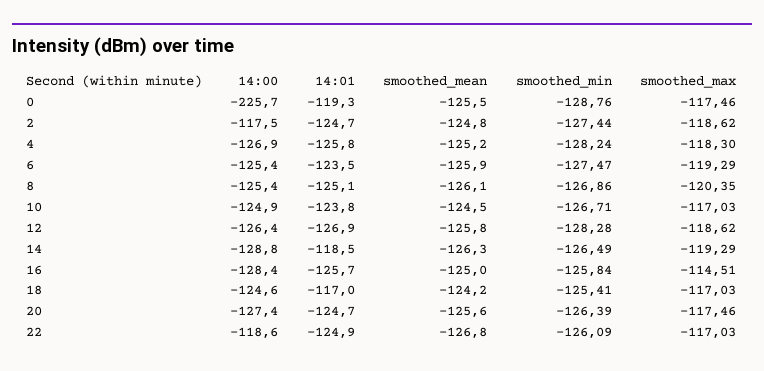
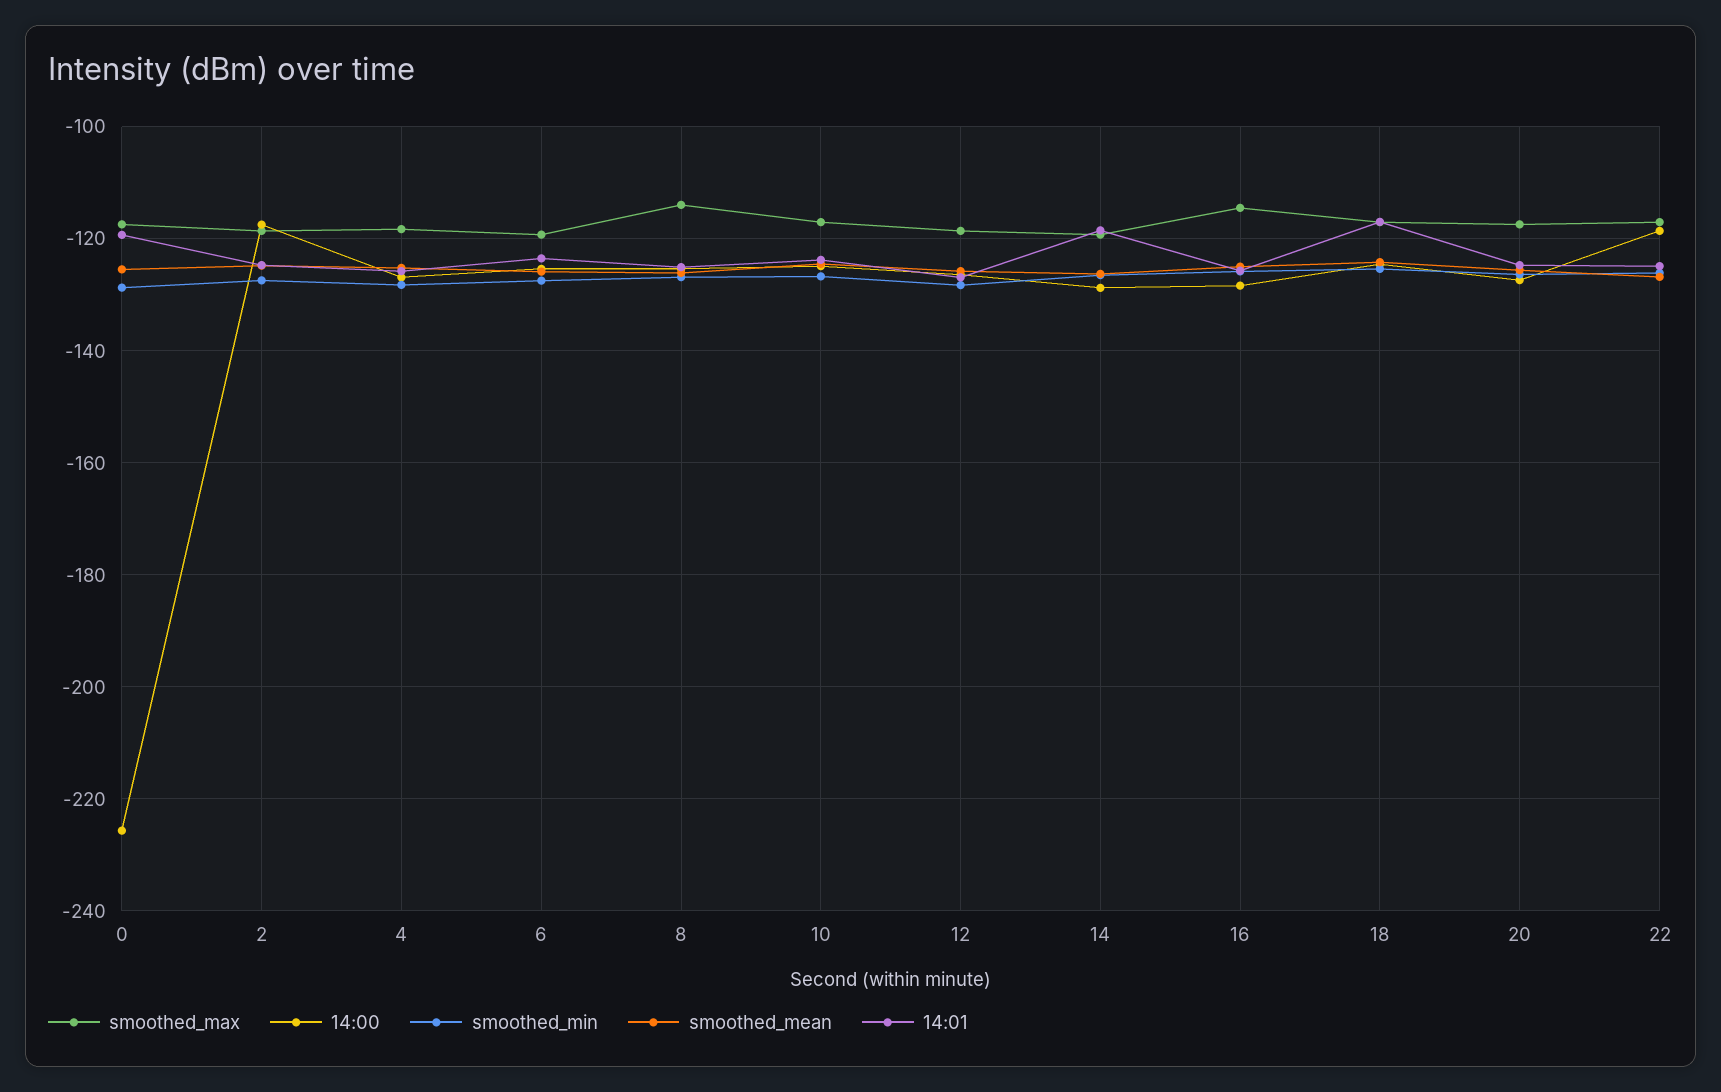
smoothed_max, 8: -120.35 -> -114

